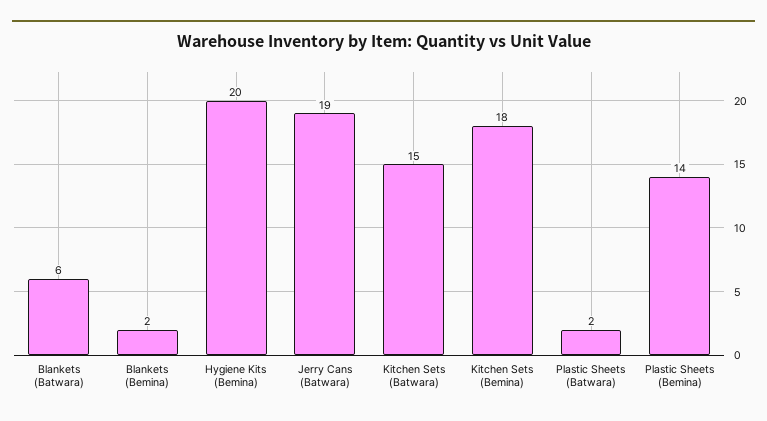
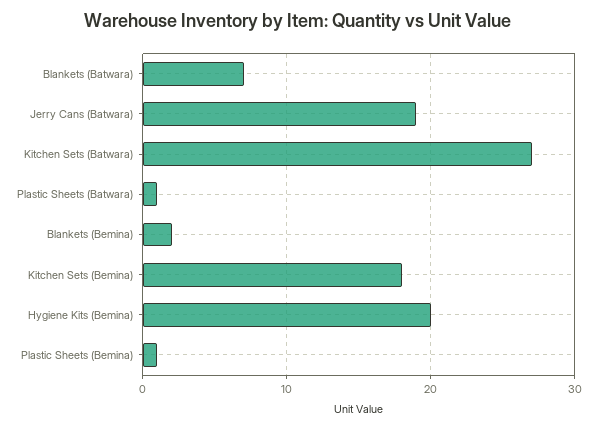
Blankets (Batwara): 6 -> 7
Kitchen Sets (Batwara): 15 -> 27
Plastic Sheets (Batwara): 2 -> 1
Plastic Sheets (Bemina): 14 -> 1

